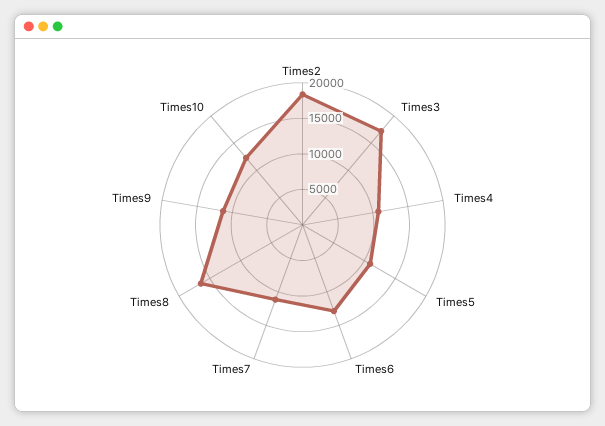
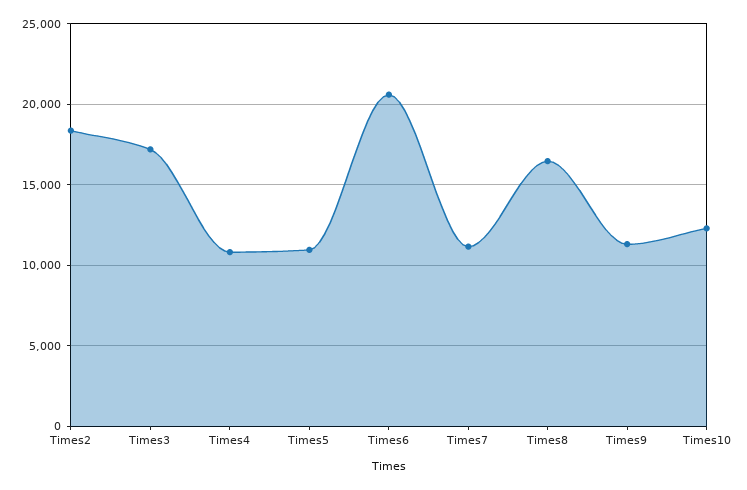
Times6: 12500 -> 20500

